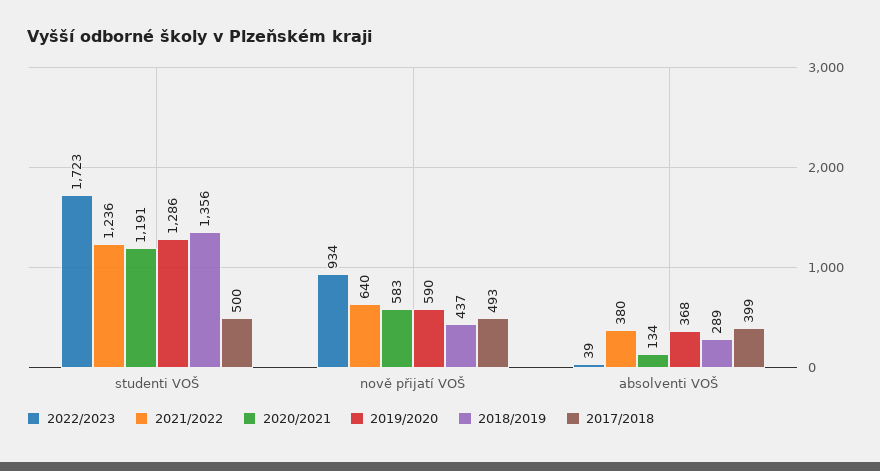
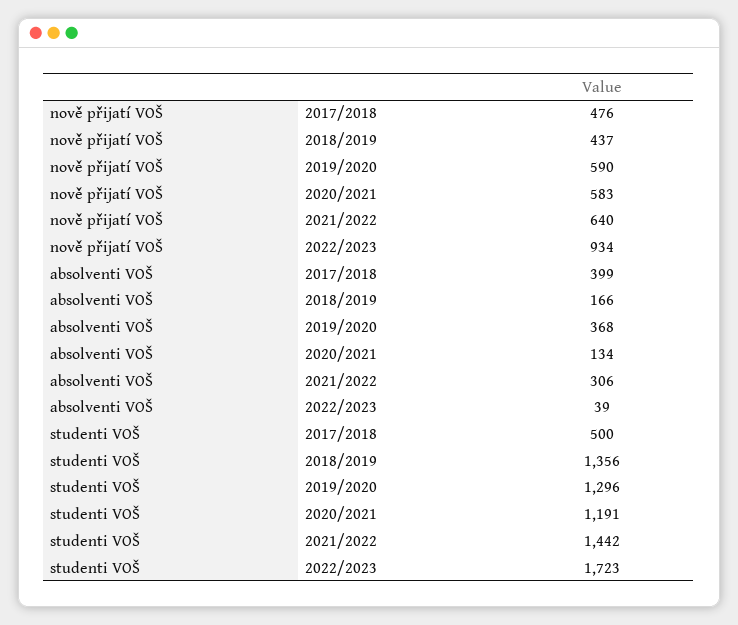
2021/2022, studenti VOŠ: 1236 -> 1442
2019/2020, studenti VOŠ: 1286 -> 1296
2017/2018, nově přijatí VOŠ: 493 -> 476
2021/2022, absolventi VOŠ: 380 -> 306
2018/2019, absolventi VOŠ: 289 -> 166

